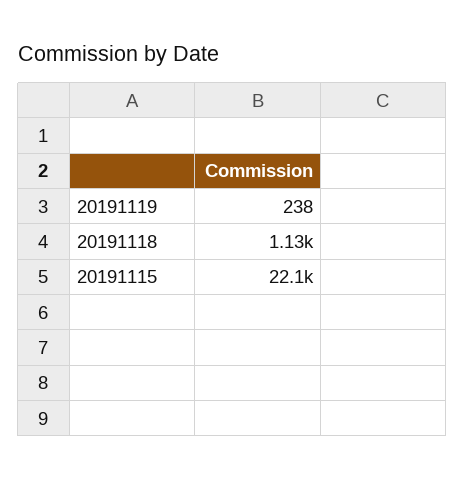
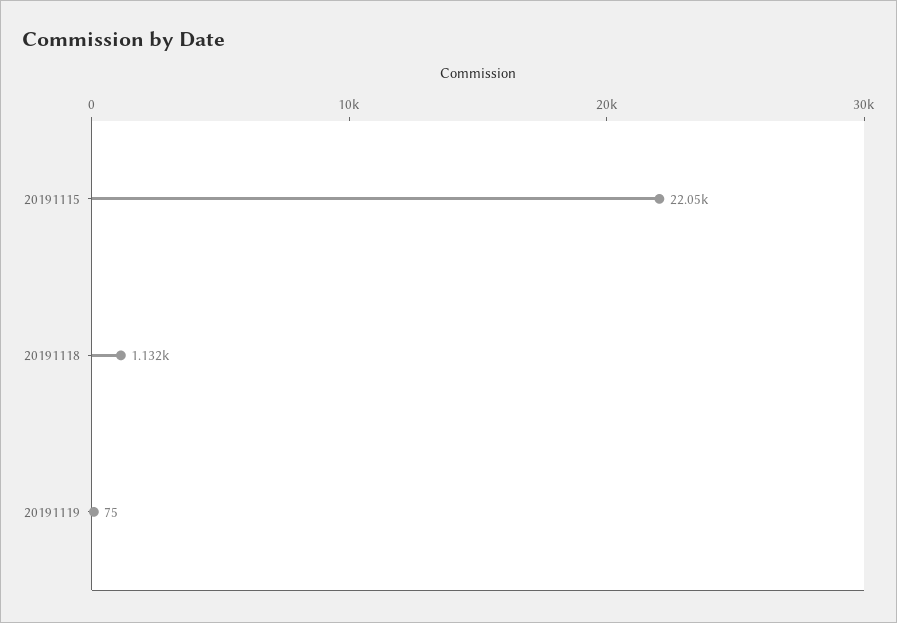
20191119: 238 -> 75

